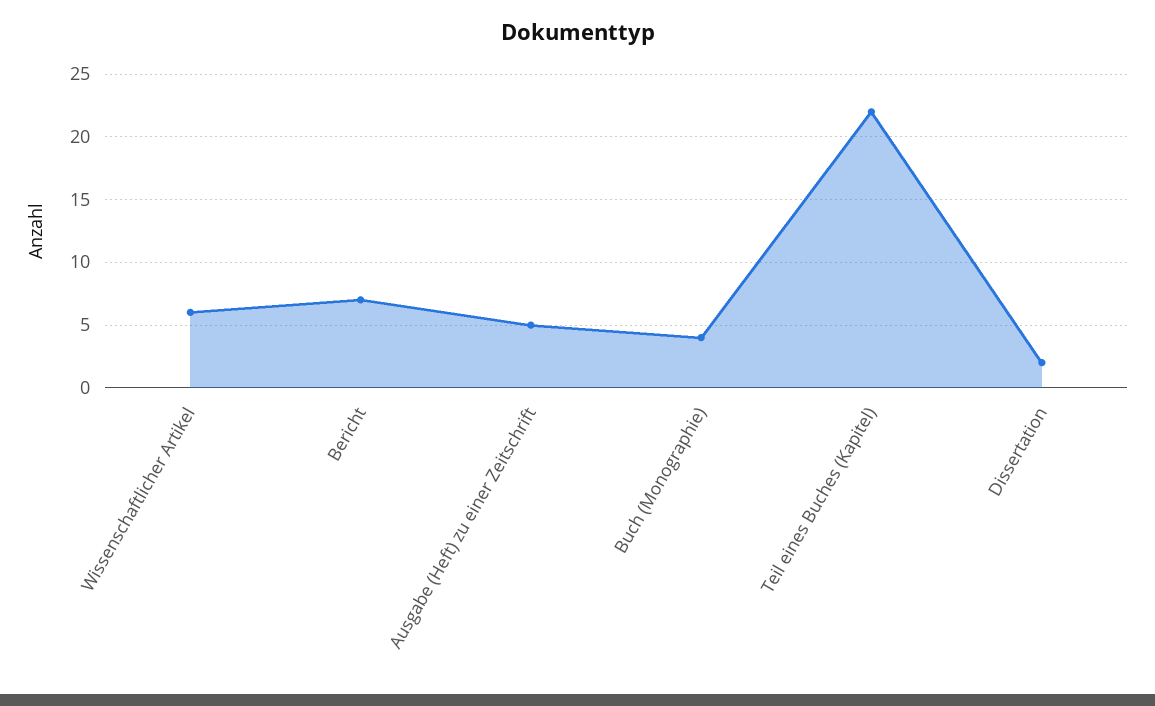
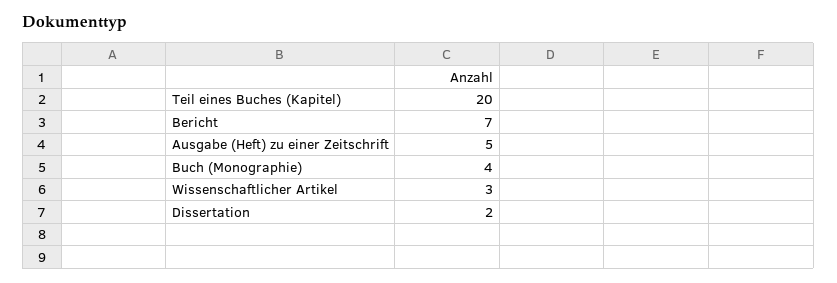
Wissenschaftlicher Artikel: 6 -> 3
Teil eines Buches (Kapitel): 22 -> 20

